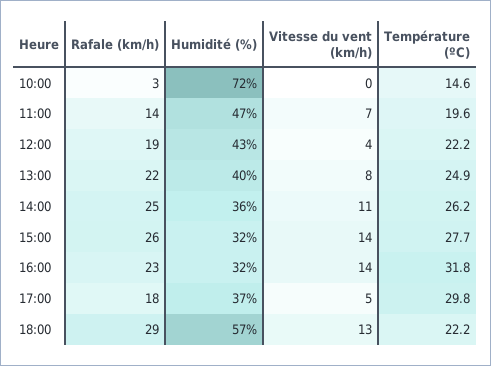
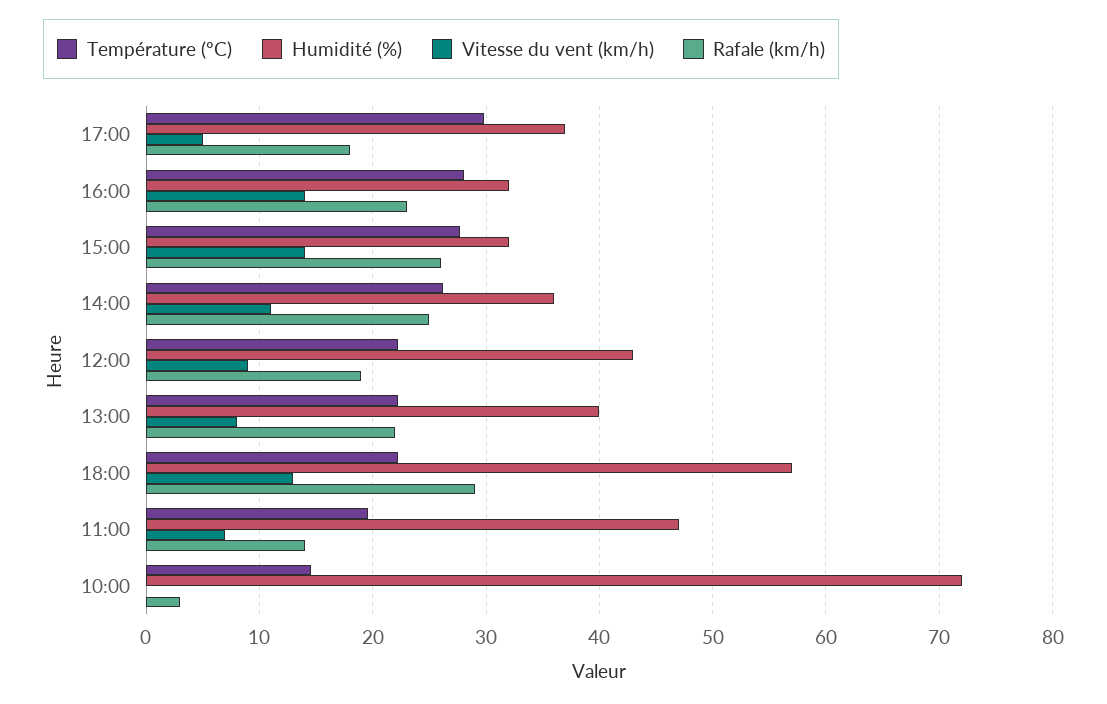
Vitesse du vent (km/h), 12:00: 4 -> 9
Température (ºC), 13:00: 24.9 -> 22
Température (ºC), 16:00: 31.8 -> 28

